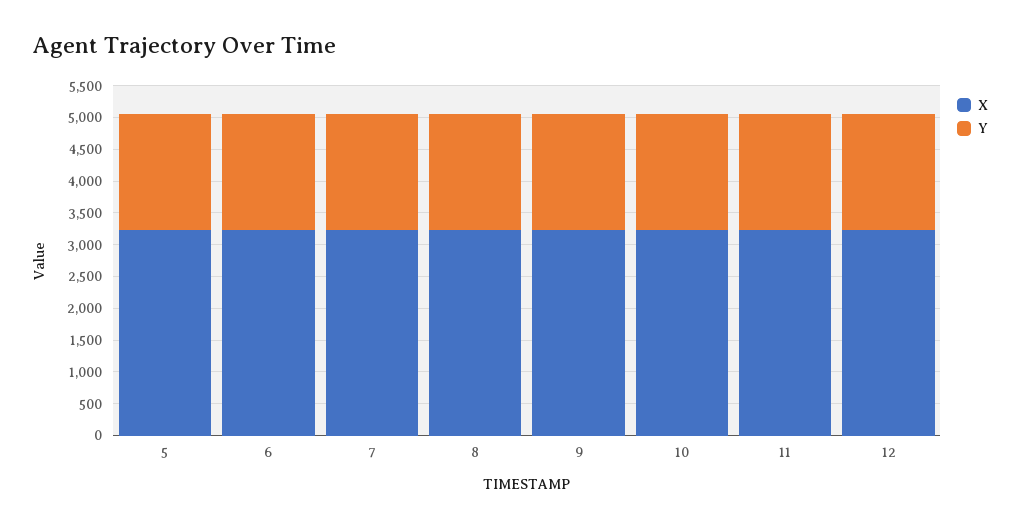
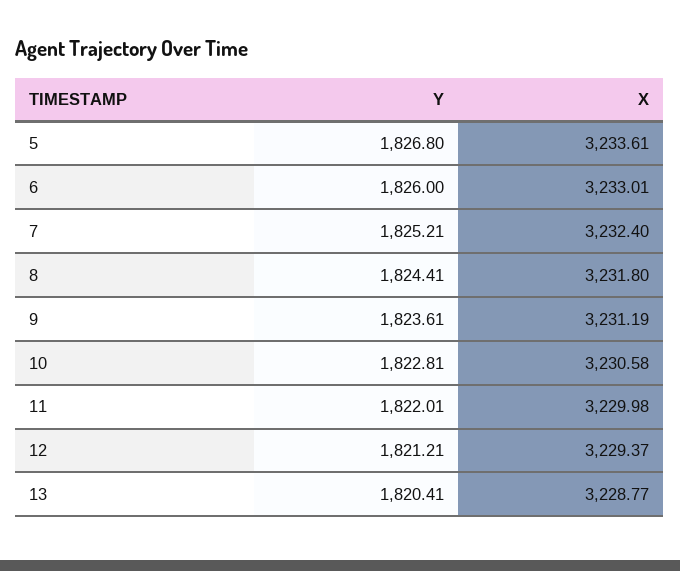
Y, 13: none -> 1820.41
X, 13: none -> 3228.77

